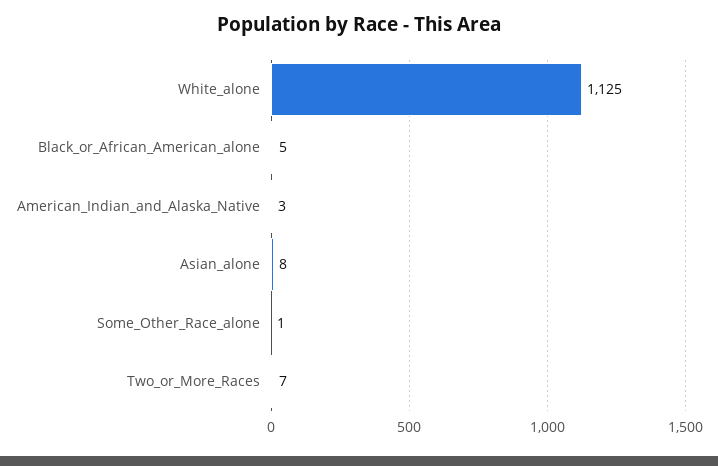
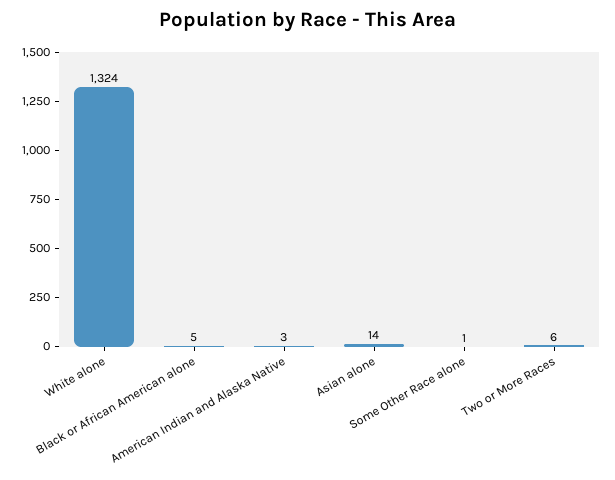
White_alone: 1125 -> 1324
Asian_alone: 8 -> 14
Two_or_More_Races: 7 -> 6

